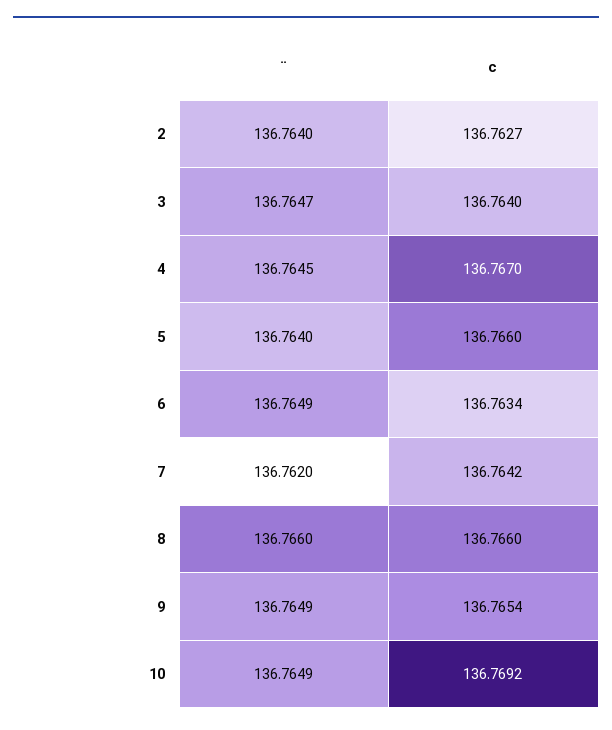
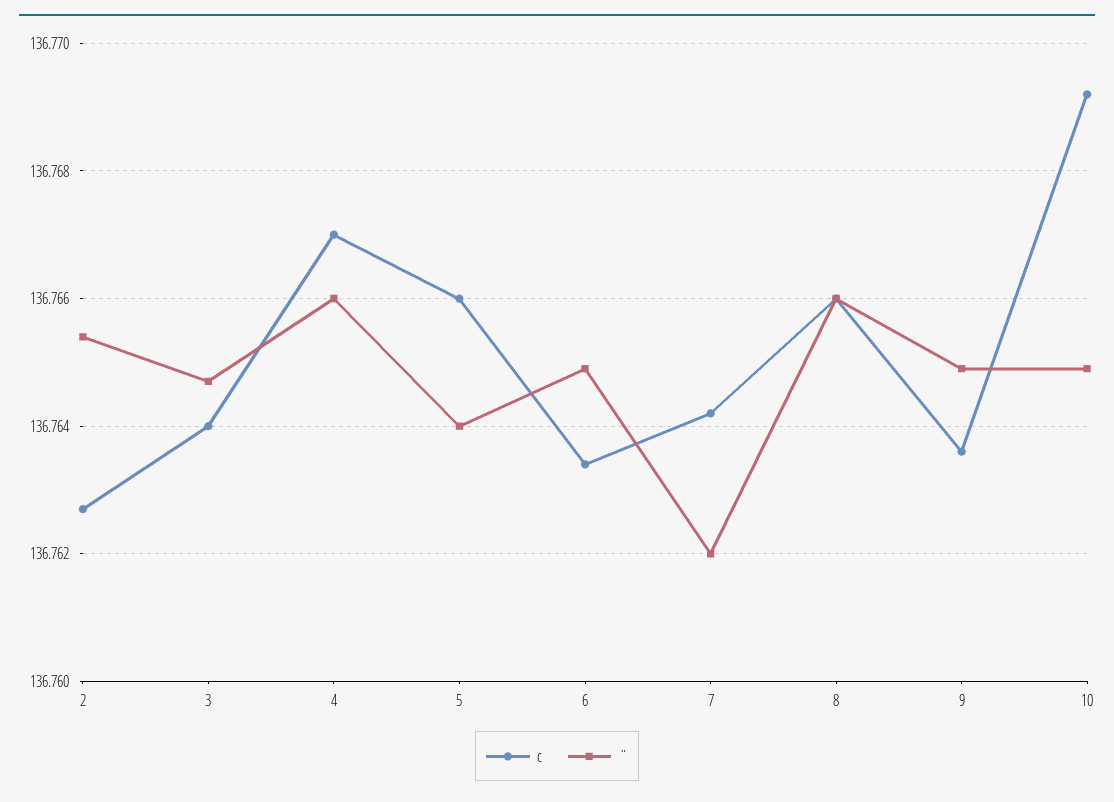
¨, 2: 136.764 -> 136.7655
¨, 4: 136.7645 -> 136.766
c, 9: 136.7654 -> 136.7635

